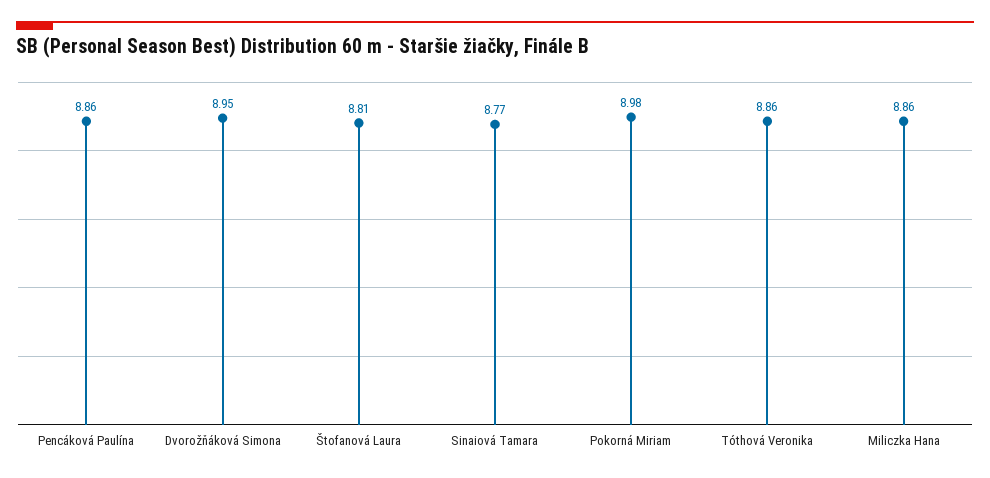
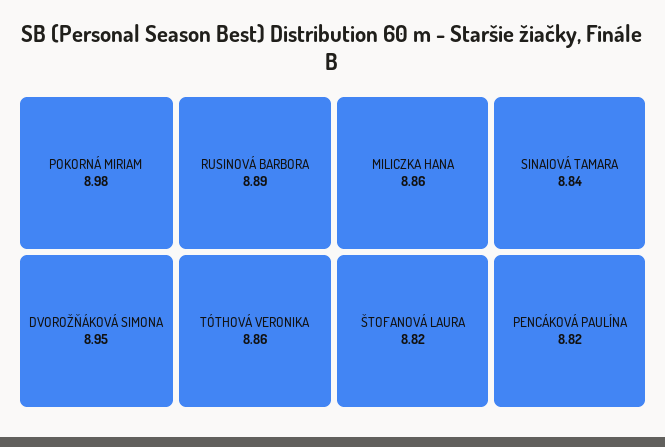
Pencáková Paulína: 8.86 -> 8.82
Štofanová Laura: 8.81 -> 8.82
Sinaiová Tamara: 8.77 -> 8.84
RUSINOVÁ BARBORA: none -> 8.89

